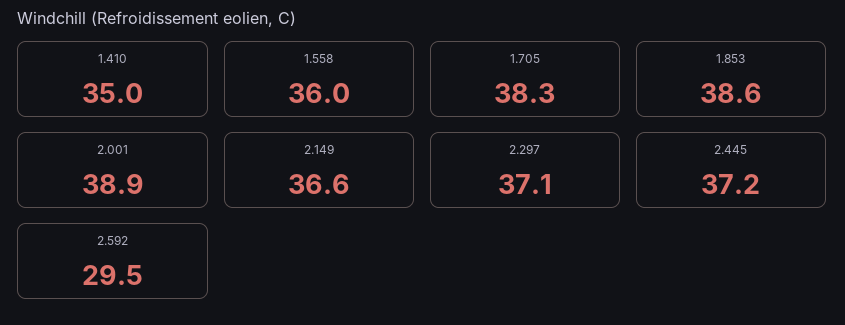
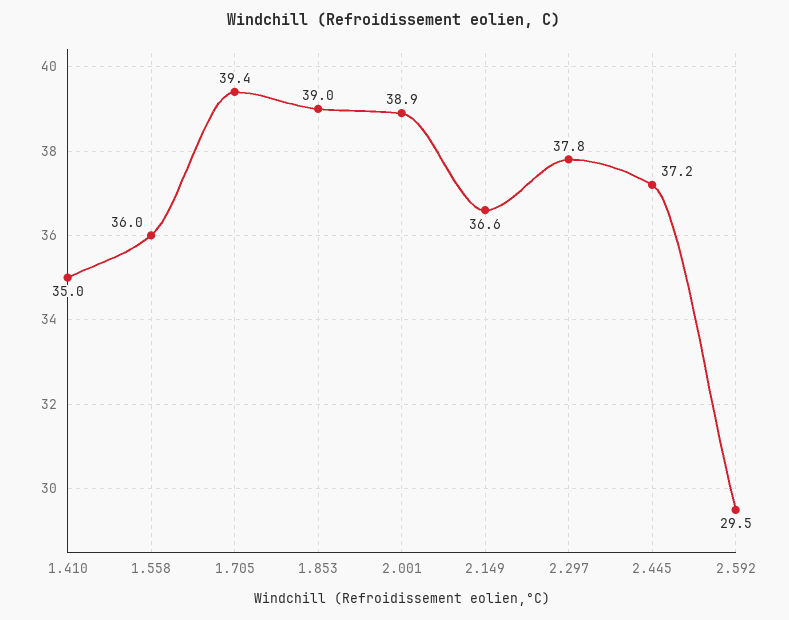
1.705: 38.3 -> 39.4
1.853: 38.6 -> 39
2.297: 37.1 -> 37.8

